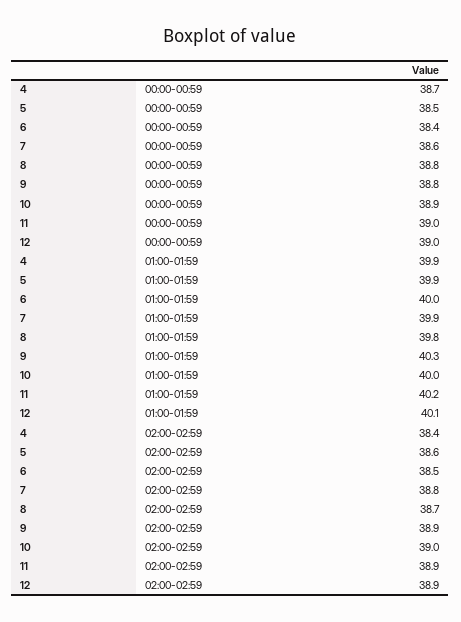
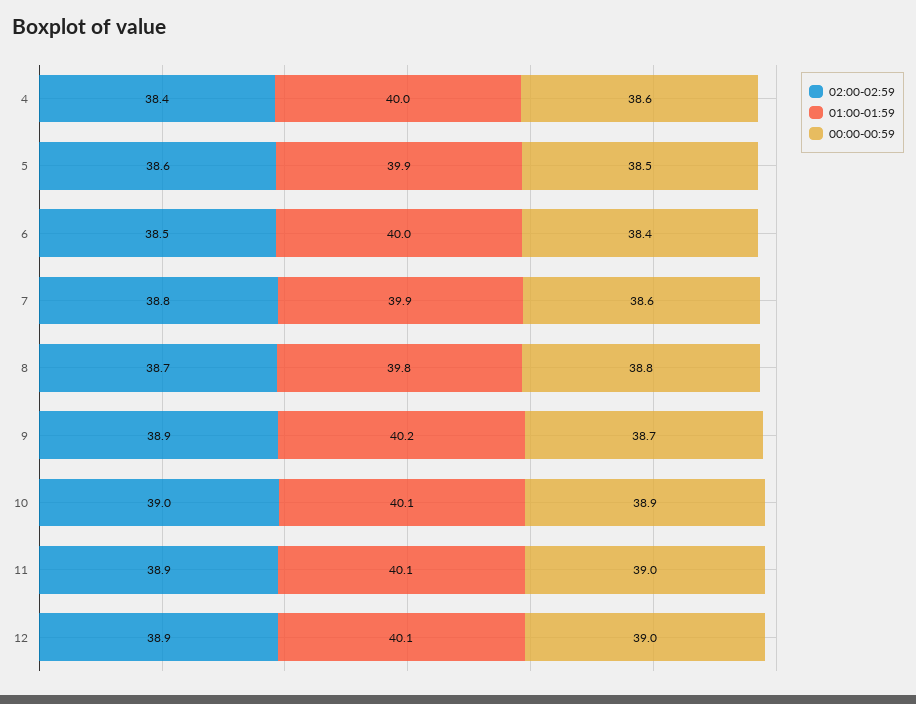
00:00-00:59, 4: 38.7 -> 38.6
00:00-00:59, 9: 38.8 -> 38.7
01:00-01:59, 4: 39.9 -> 40
01:00-01:59, 9: 40.3 -> 40.2
01:00-01:59, 10: 40 -> 40.1
01:00-01:59, 11: 40.2 -> 40.1

